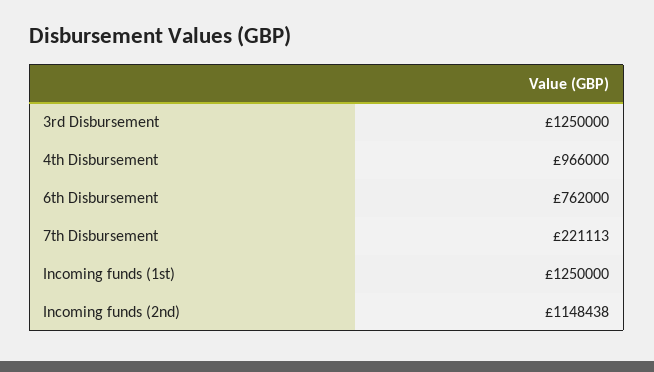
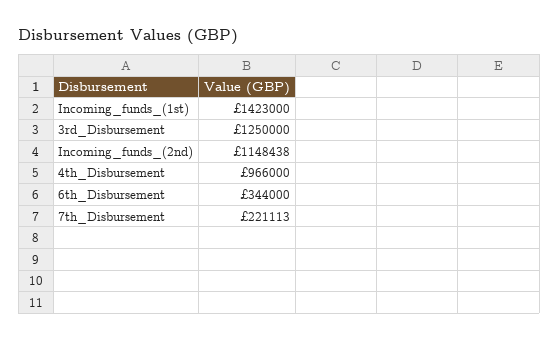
6th Disbursement: 762000 -> 344000
Incoming funds (1st): 1250000 -> 1423000

